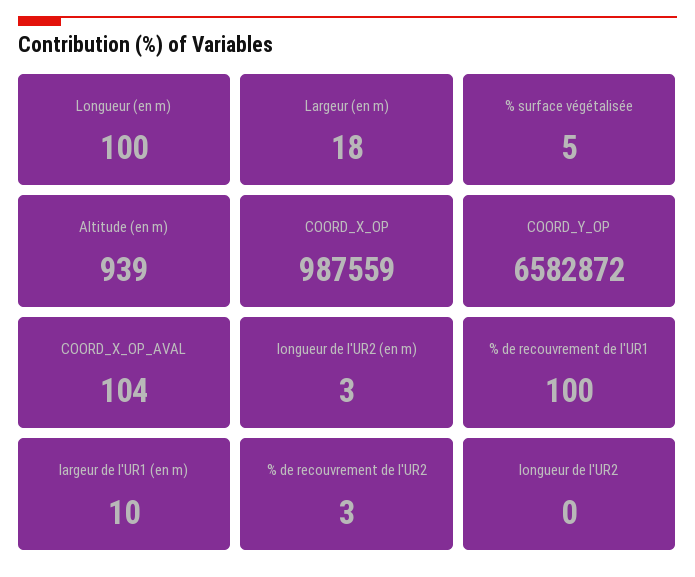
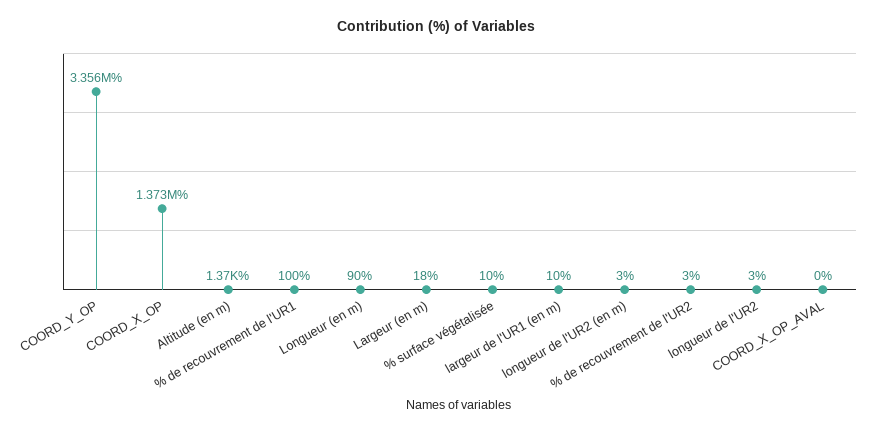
Longueur (en m): 100 -> 90
% surface végétalisée: 5 -> 10
Altitude (en m): 939 -> 1370
COORD_X_OP: 987559 -> 1373000
COORD_Y_OP: 6582872 -> 3356000
COORD_X_OP_AVAL: 104 -> 0
longueur de l'UR2: 0 -> 3

